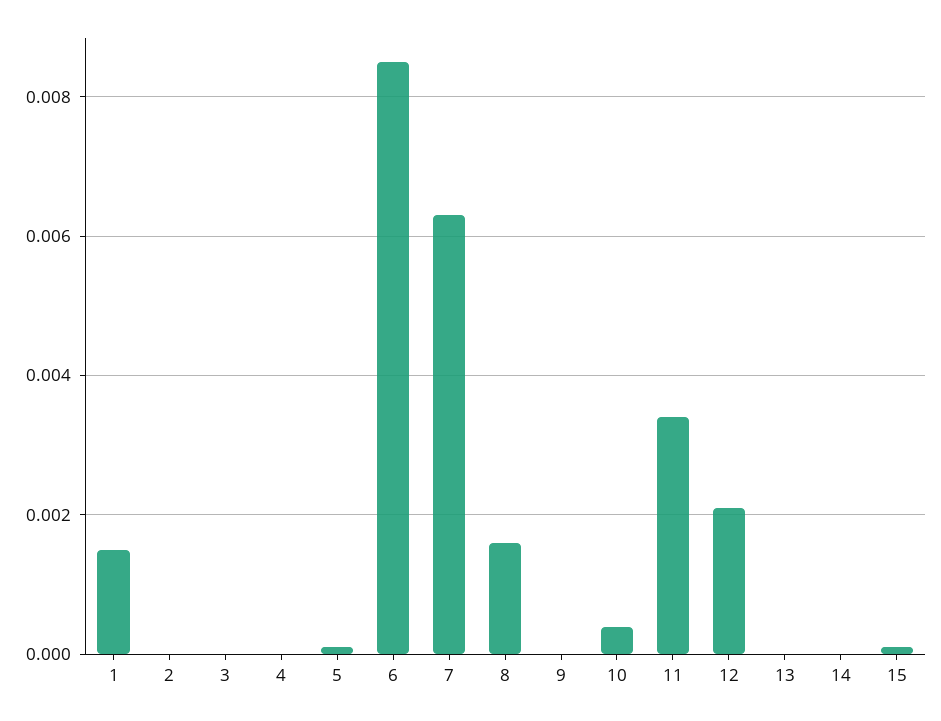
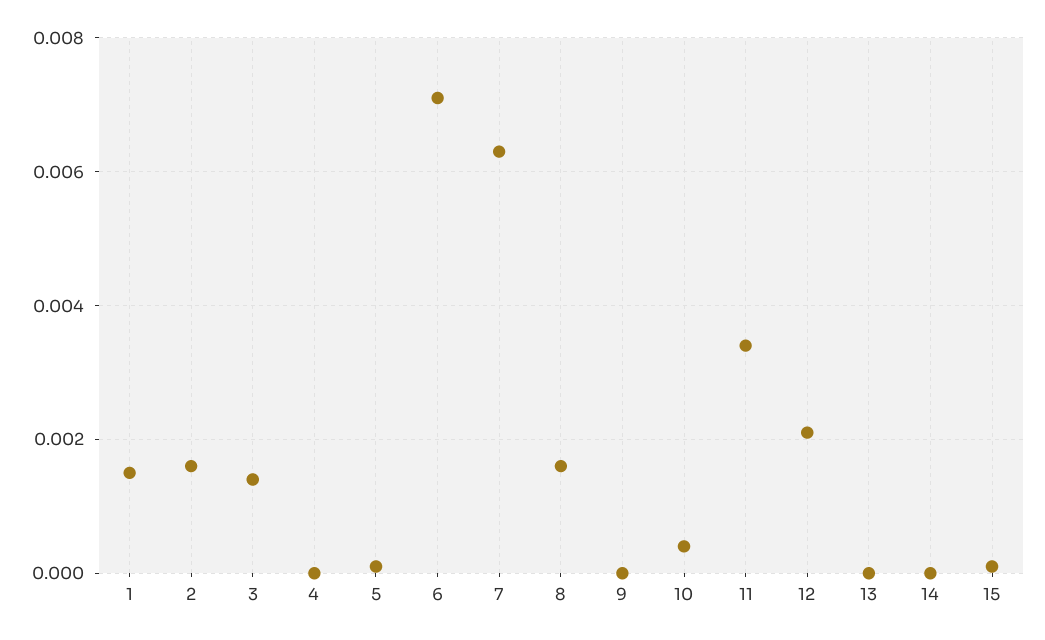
2: 0 -> 0.0015
3: 0 -> 0.0015
6: 0.0085 -> 0.007

